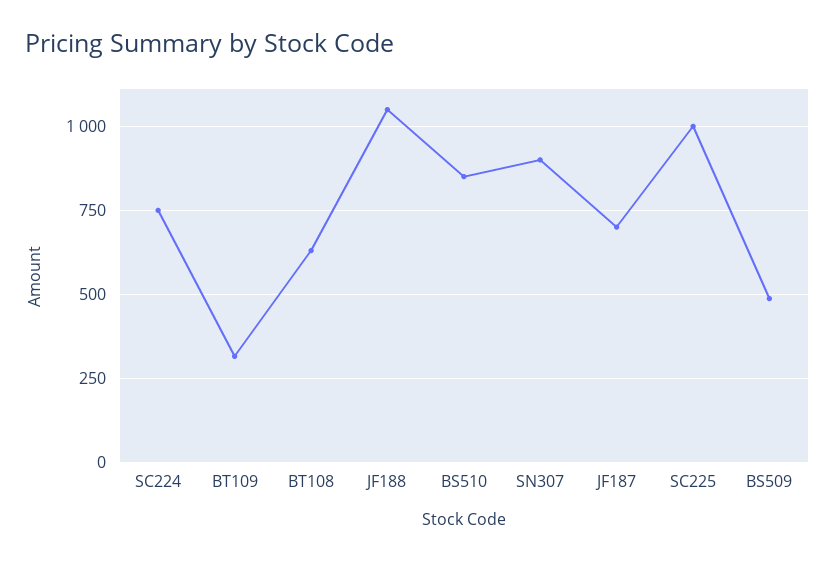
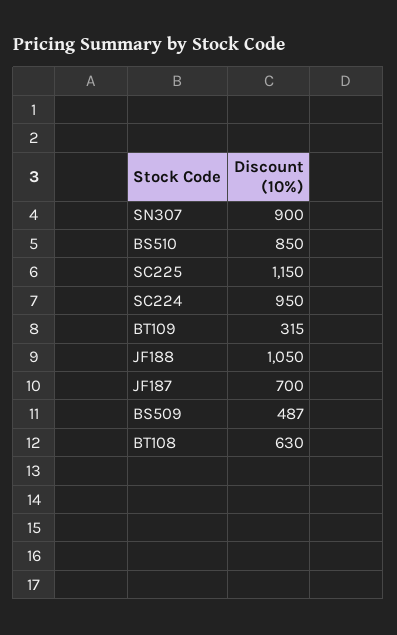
SC224: 750 -> 950
SC225: 1000 -> 1150

